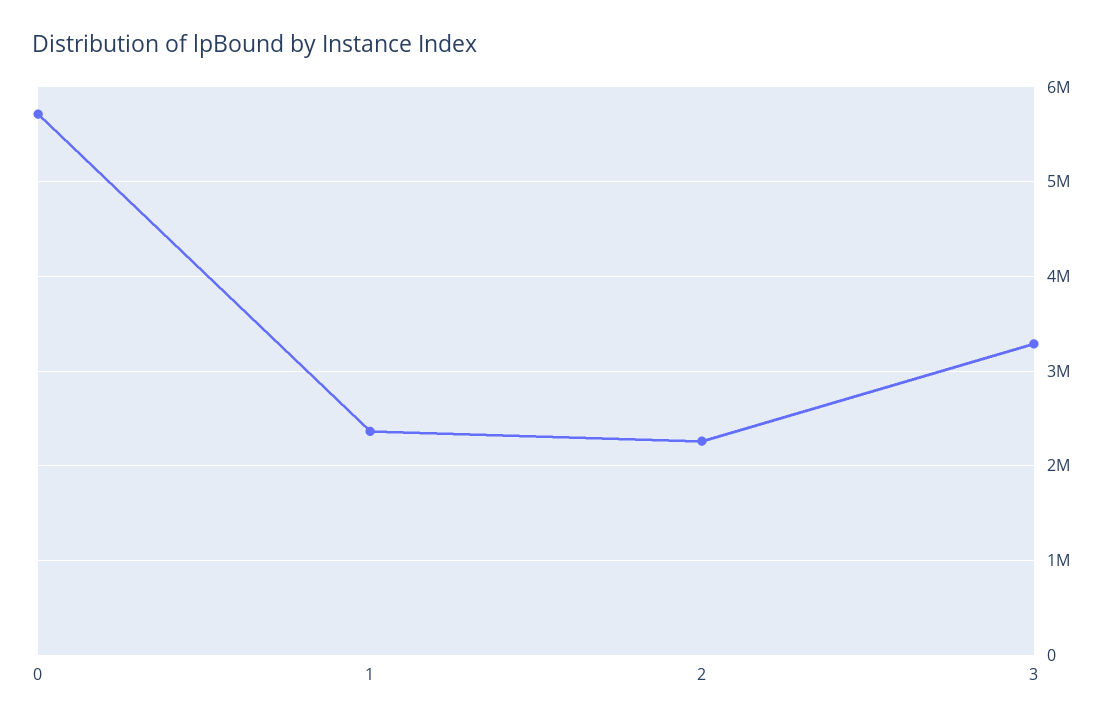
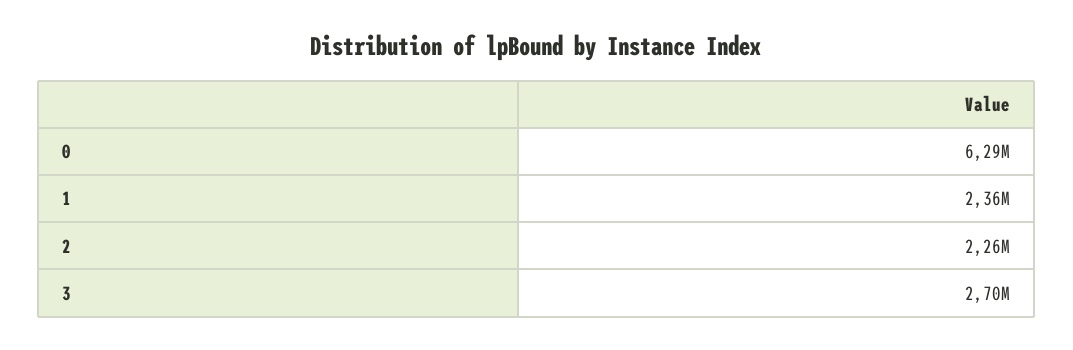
0: 5700000 -> 6290000
3: 3300000 -> 2700000

